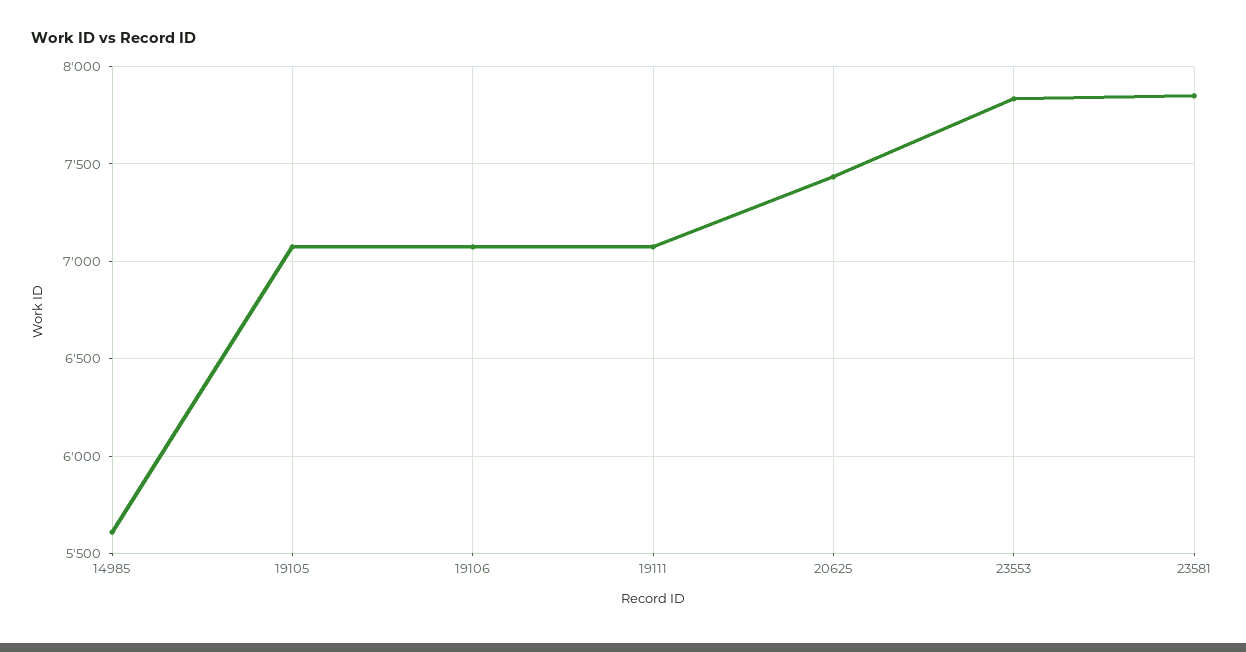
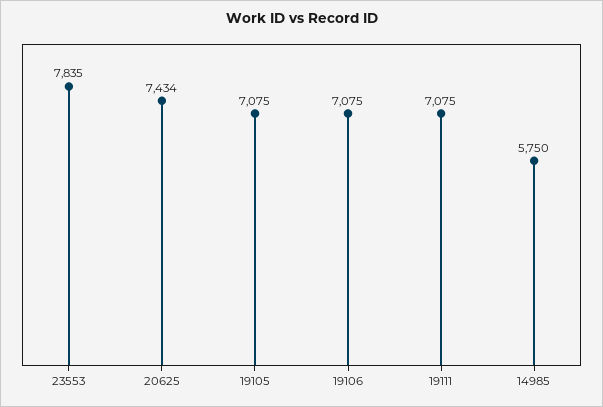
14985: 5600 -> 5750
23581: 7850 -> none

